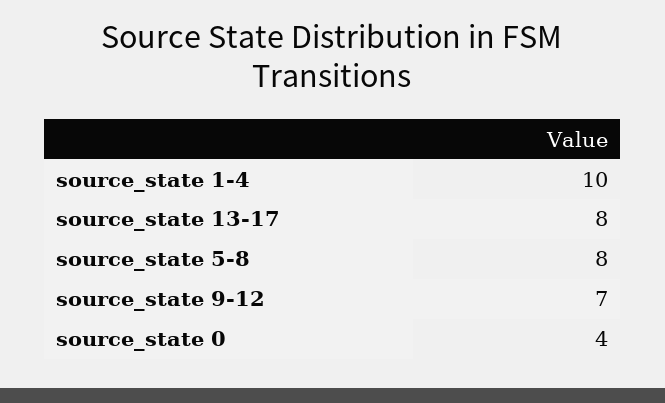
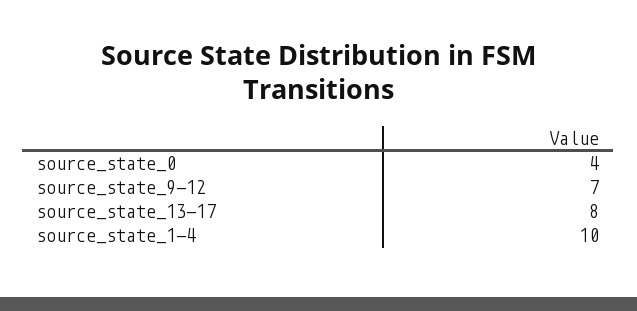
source_state 5-8: 8 -> none

